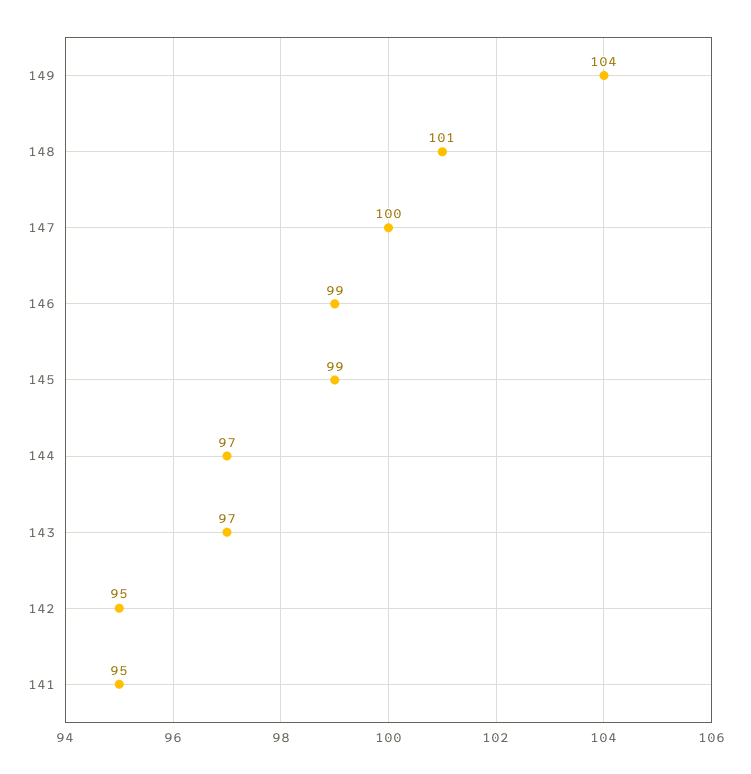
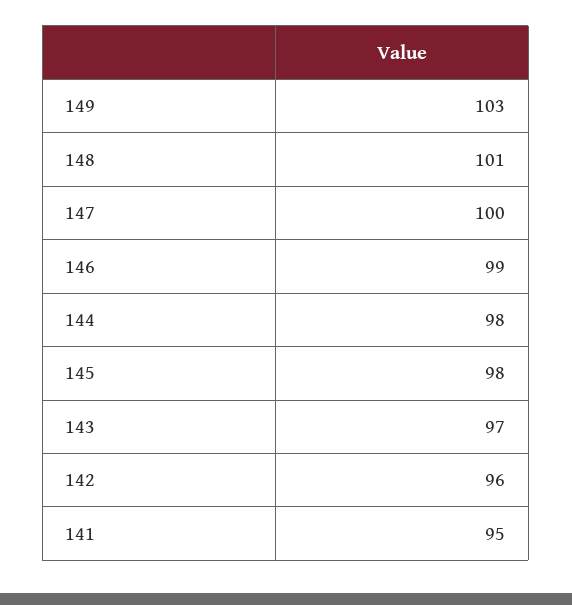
149: 104 -> 103
145: 99 -> 98
144: 97 -> 98
142: 95 -> 96

